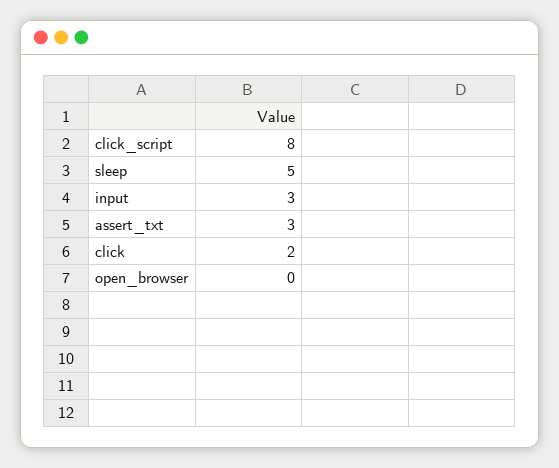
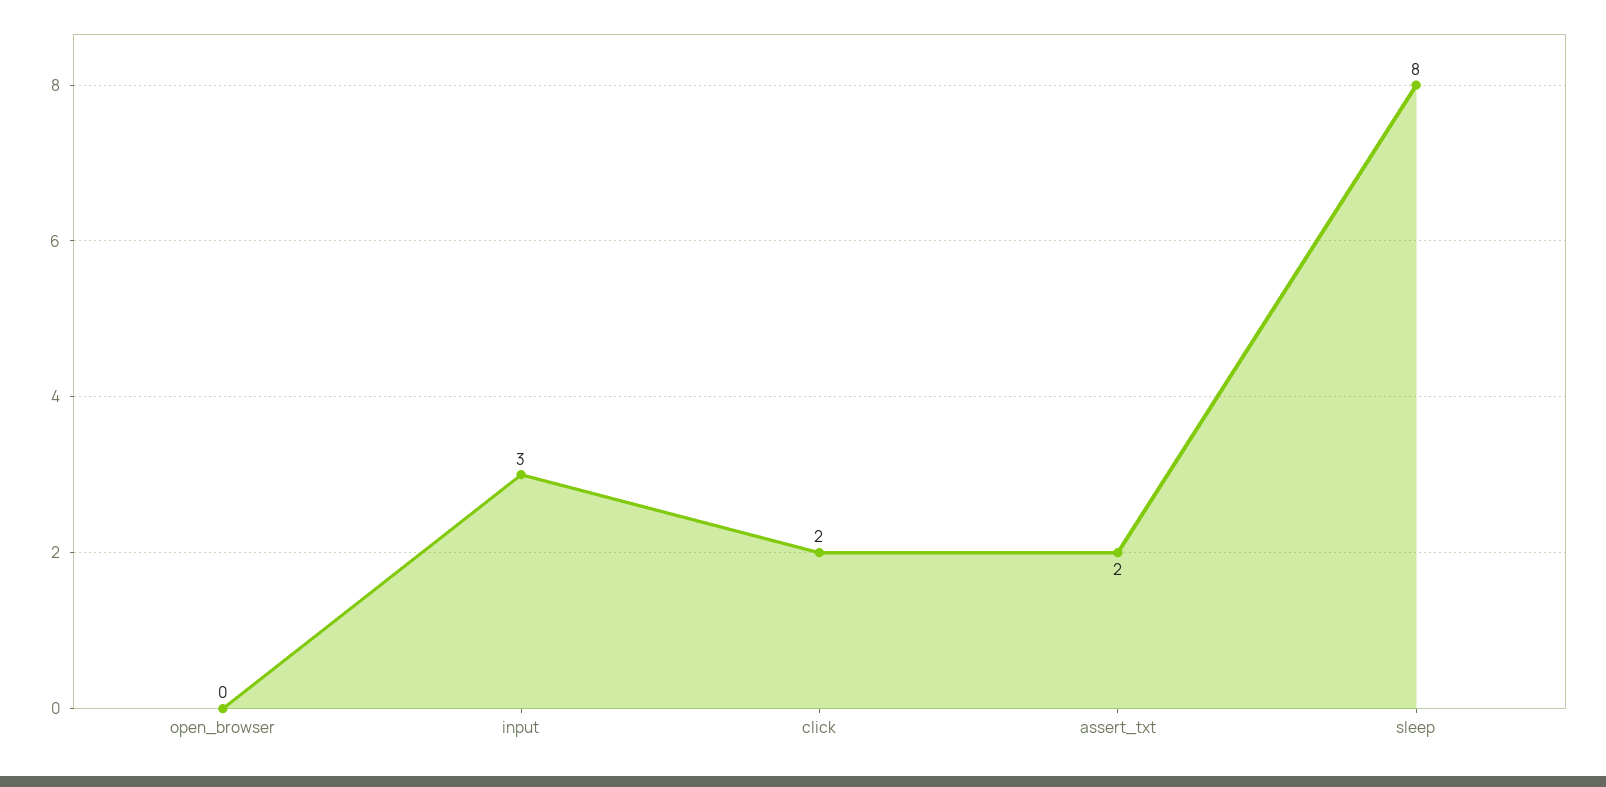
click_script: 8 -> none
sleep: 5 -> 8
assert_txt: 3 -> 2

